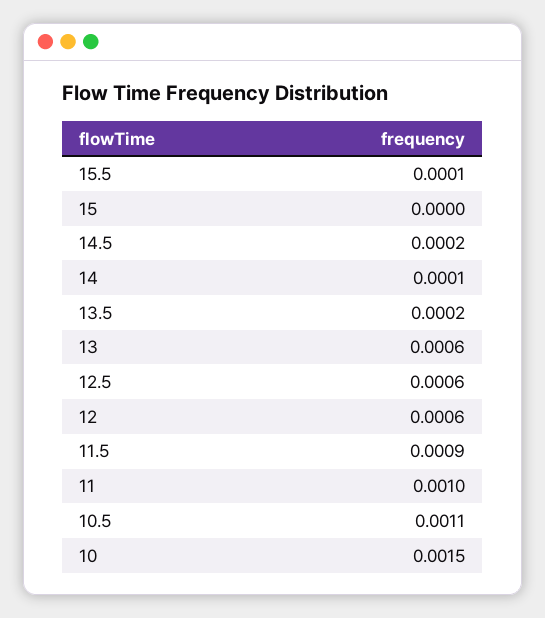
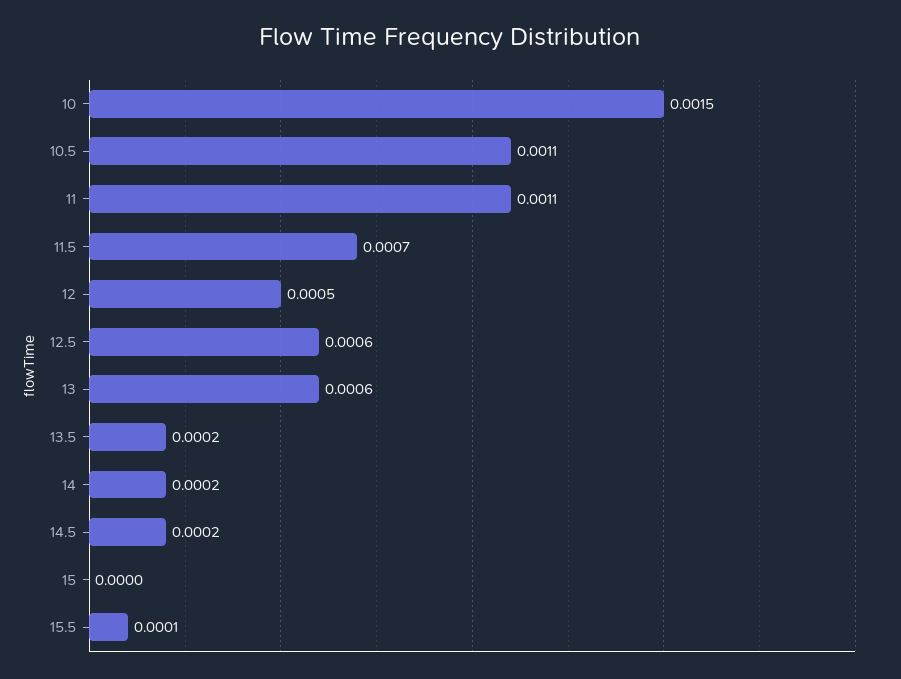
14: 0.0001 -> 0.0002
12: 0.0006 -> 0.0005
11.5: 0.0009 -> 0.0007
11: 0.001 -> 0.0011

